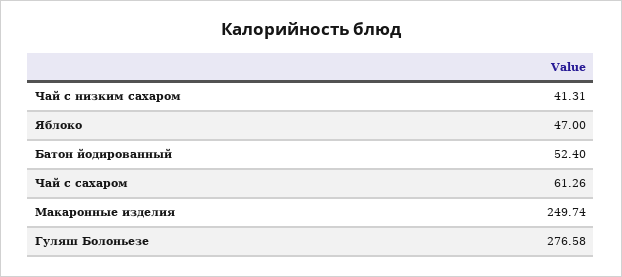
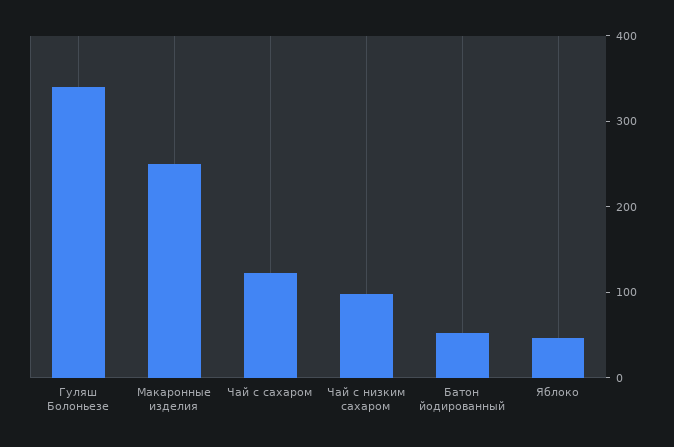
Чай с низким сахаром: 41.31 -> 100
Чай с сахаром: 61.26 -> 120
Гуляш Болоньезе: 276.58 -> 340

